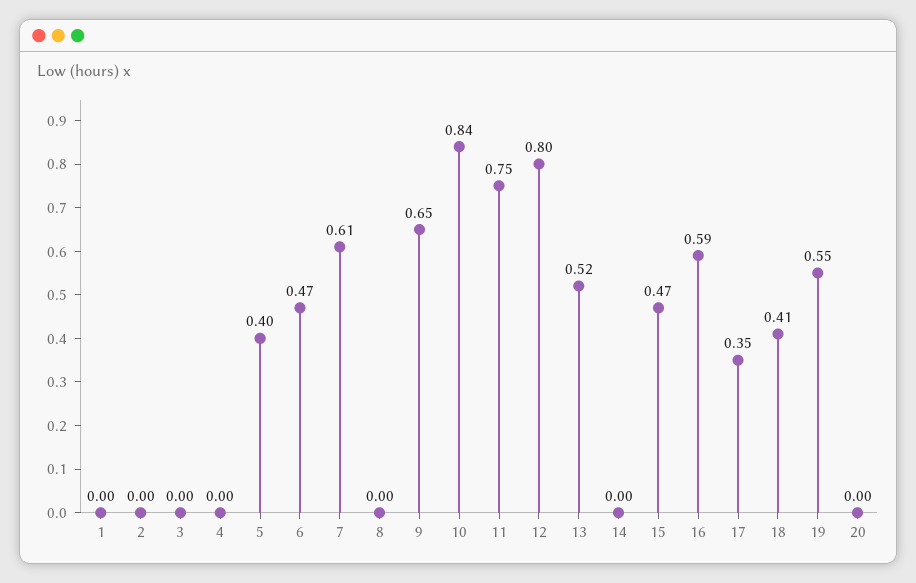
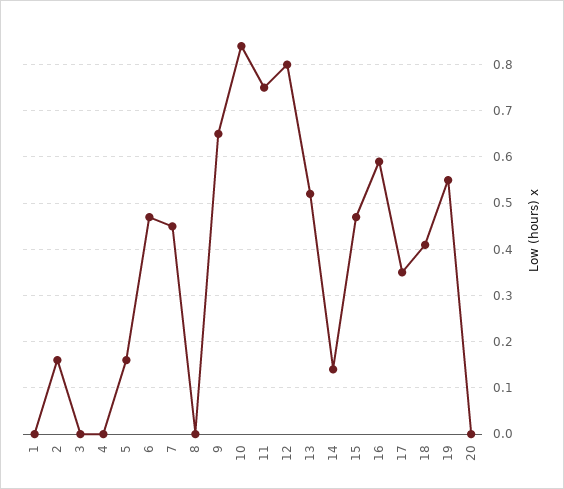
2: 0 -> 0.15
5: 0.4 -> 0.15
7: 0.61 -> 0.45
14: 0 -> 0.15

